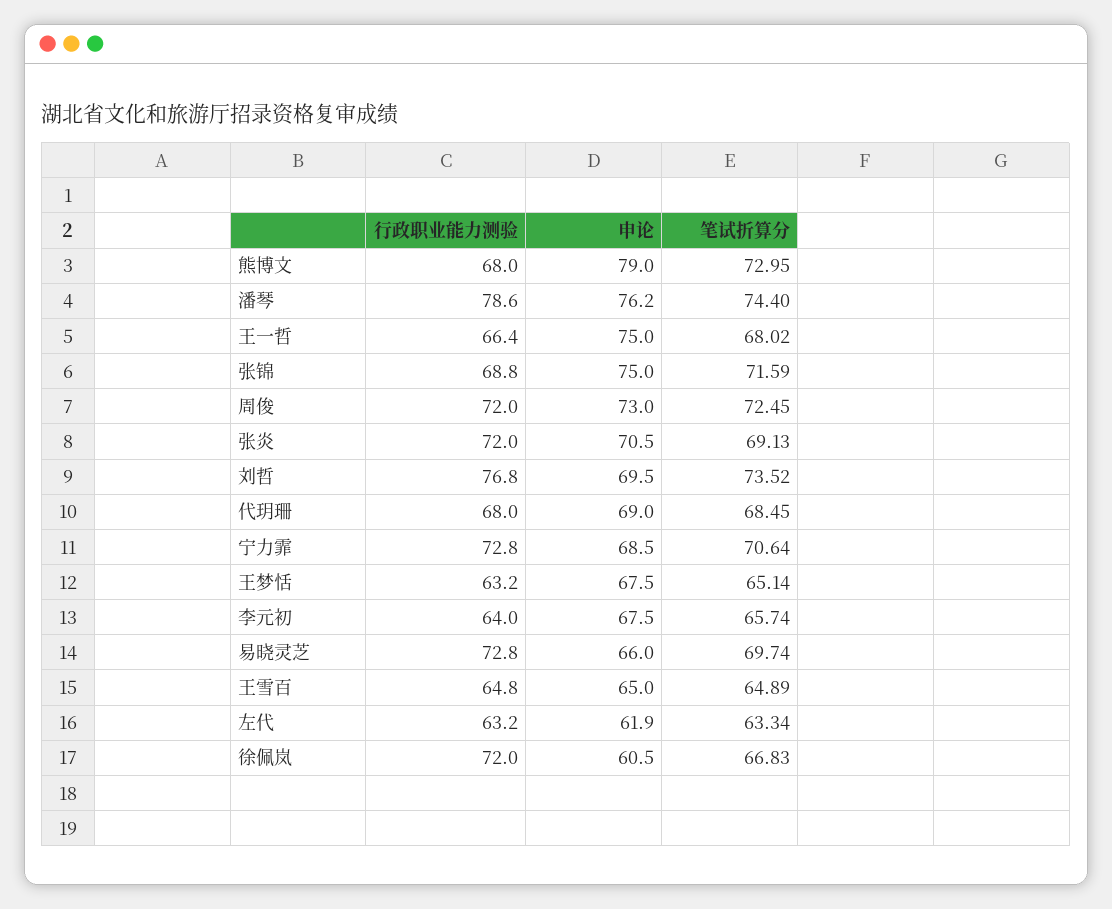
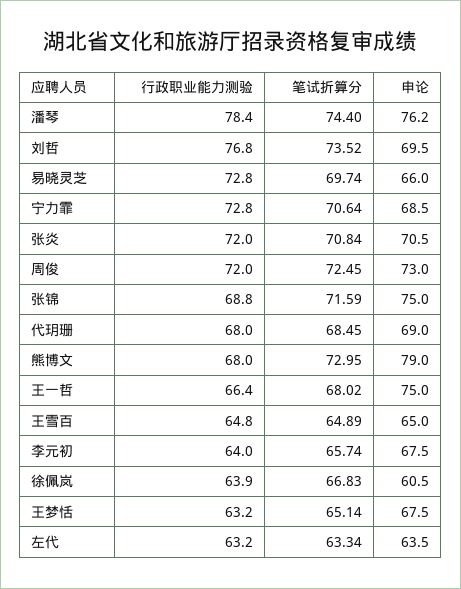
行政职业能力测验, 潘琴: 78.6 -> 78.4
笔试折算分, 张炎: 69.13 -> 70.84
申论, 左代: 61.9 -> 63.5
行政职业能力测验, 徐佩岚: 72 -> 63.9

